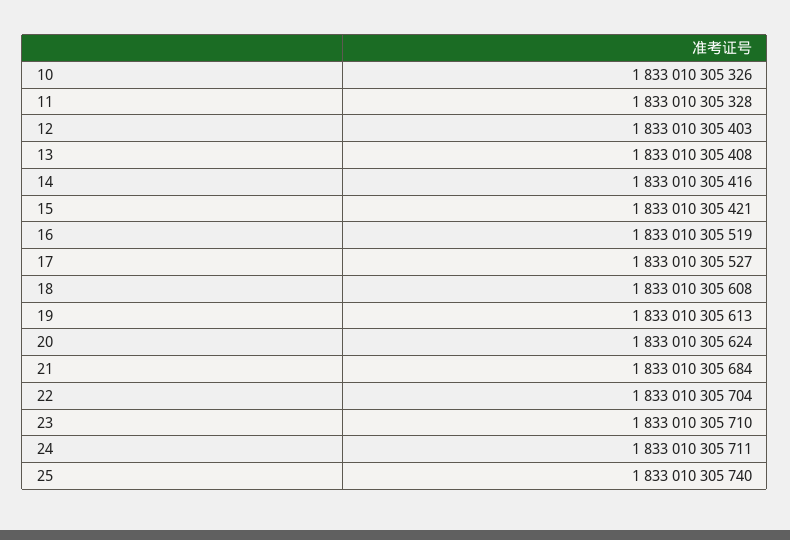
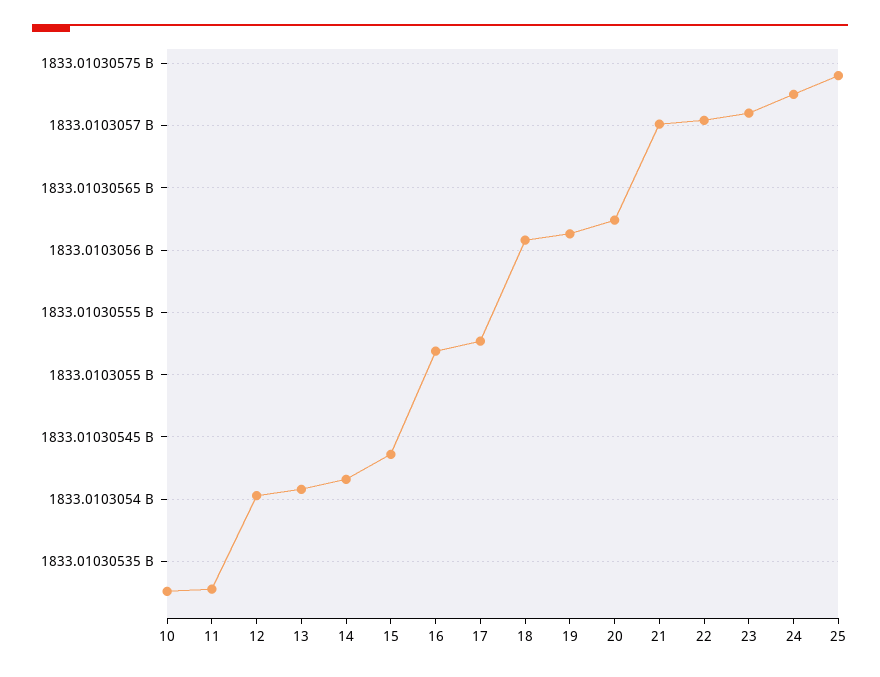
15: 1833010305421 -> 1833010305435
21: 1833010305684 -> 1833010305700
24: 1833010305711 -> 1833010305725

